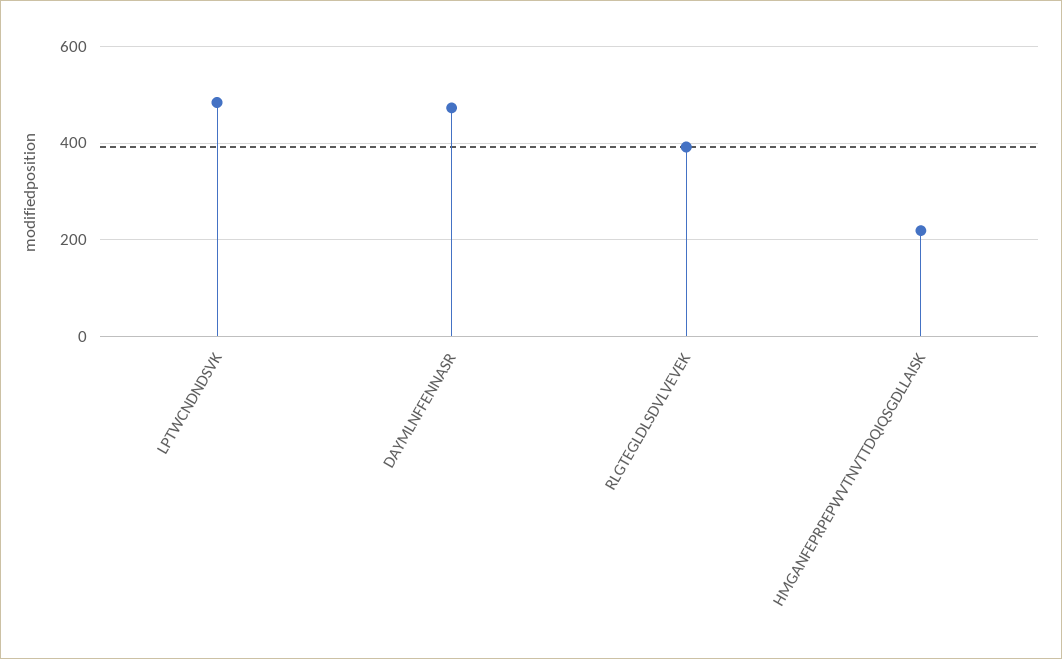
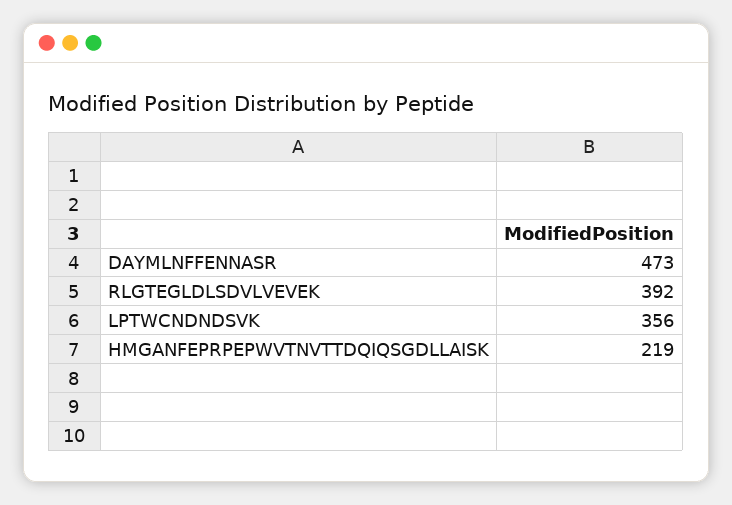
LPTWCNDNDSVK: 480 -> 356

